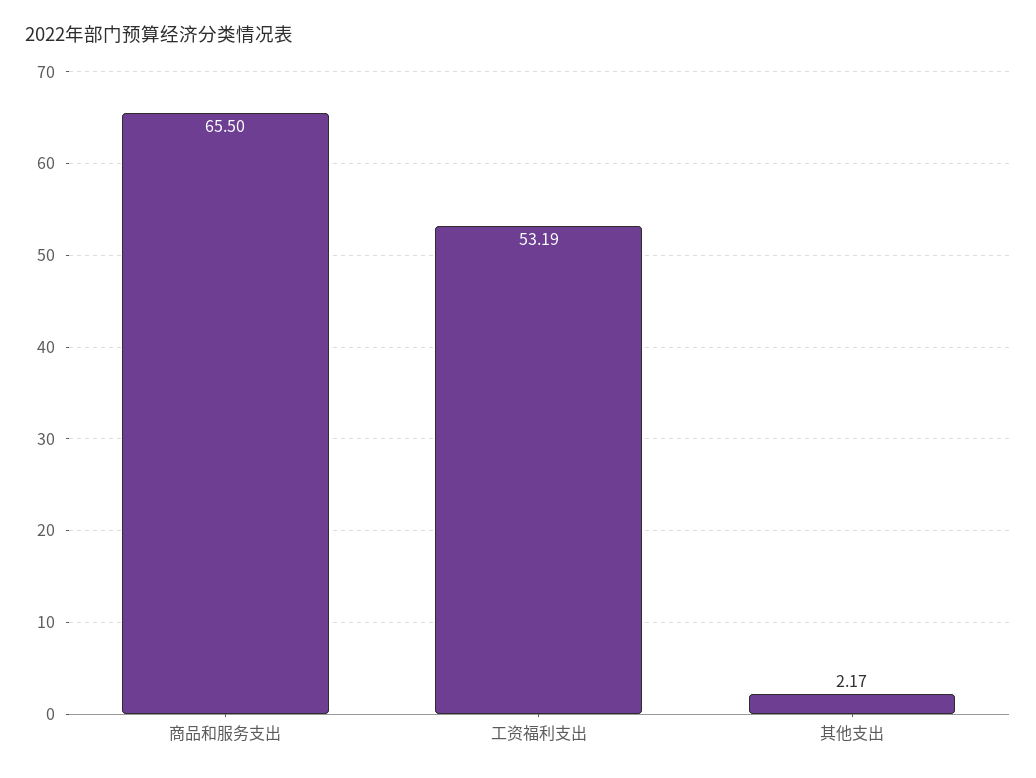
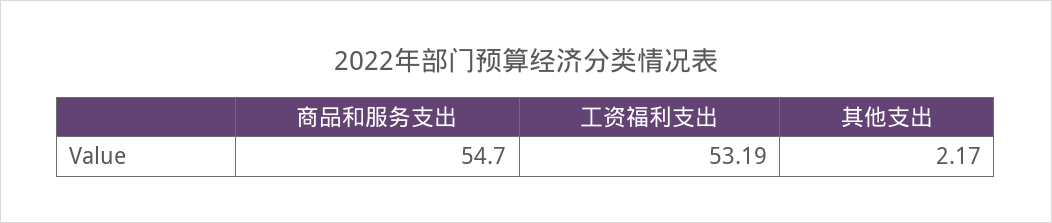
商品和服务支出: 65.5 -> 54.7

